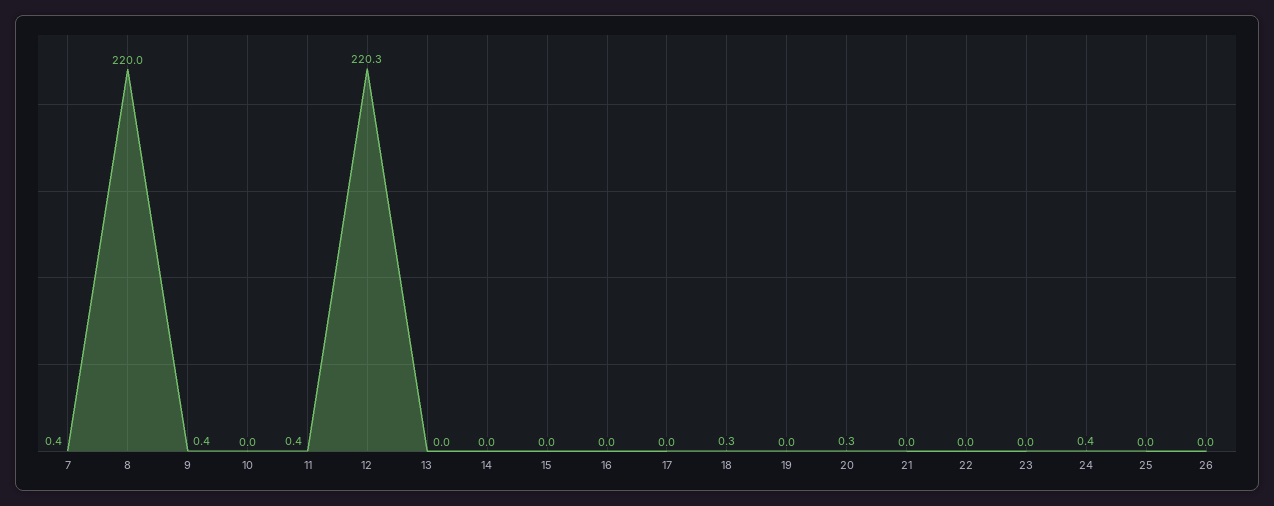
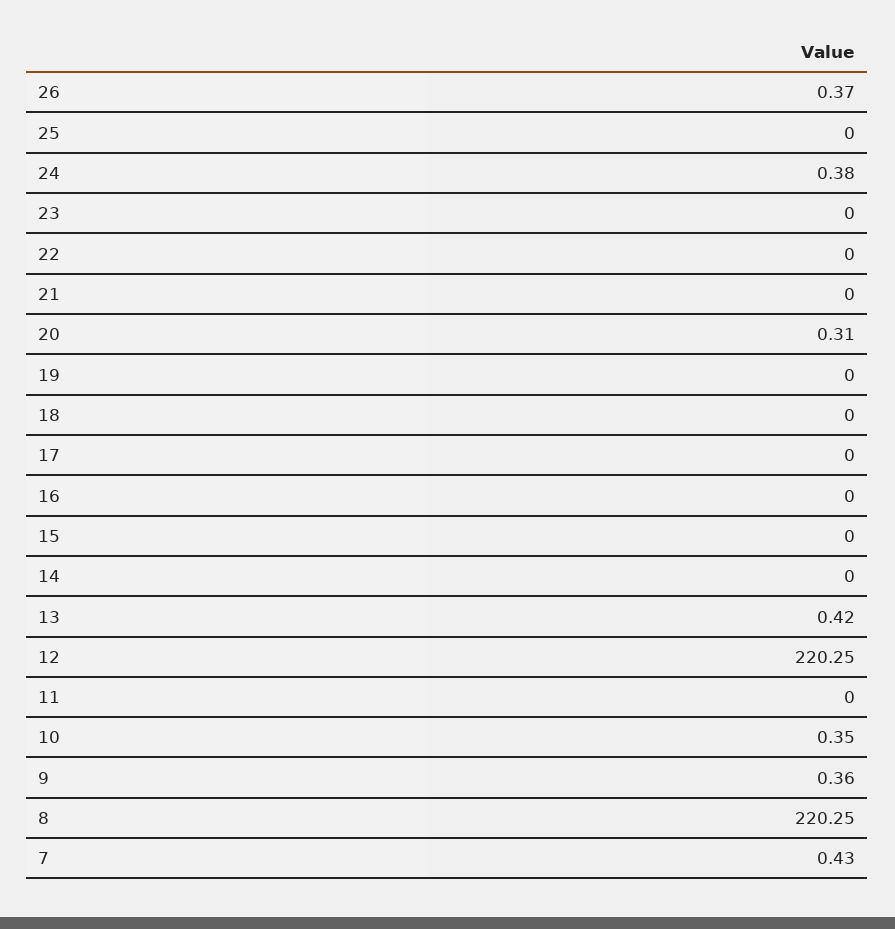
8: 220 -> 220.25
10: 0 -> 0.35
11: 0.4 -> 0
13: 0 -> 0.42
18: 0.3 -> 0
26: 0 -> 0.37

